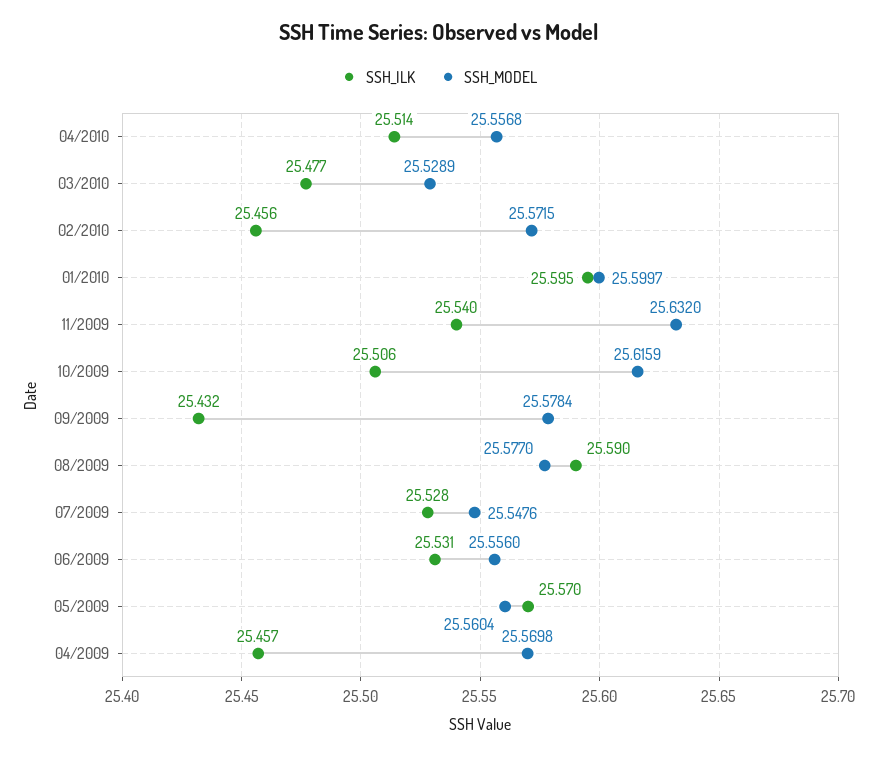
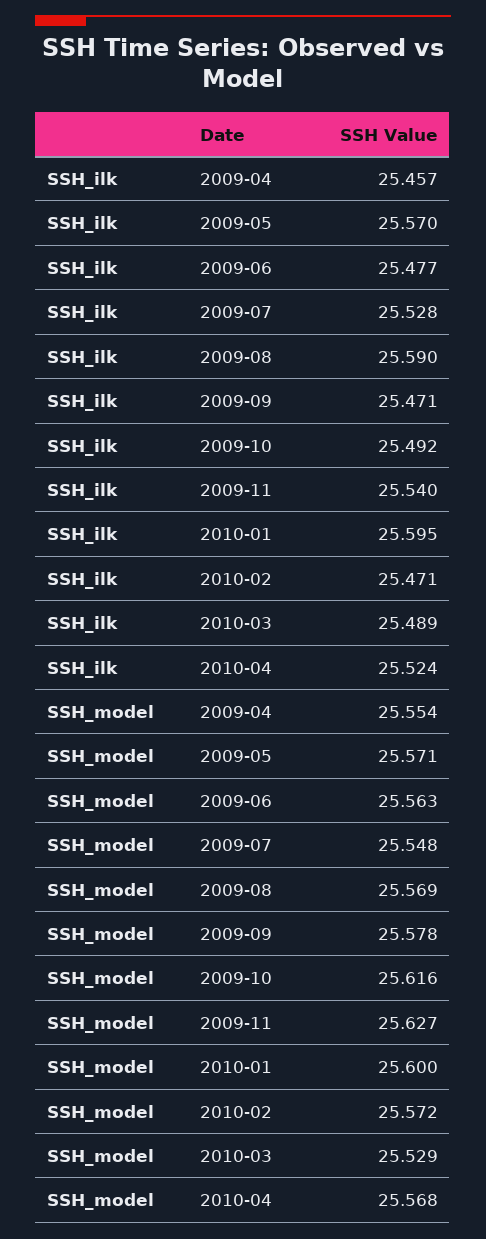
SSH_ILK, 04/2010: 25.514 -> 25.524
SSH_MODEL, 04/2010: 25.5568 -> 25.568
SSH_ILK, 03/2010: 25.477 -> 25.489
SSH_ILK, 02/2010: 25.456 -> 25.471
SSH_MODEL, 11/2009: 25.632 -> 25.627
SSH_ILK, 10/2009: 25.506 -> 25.492
SSH_ILK, 09/2009: 25.432 -> 25.471
SSH_MODEL, 08/2009: 25.577 -> 25.569
SSH_ILK, 06/2009: 25.531 -> 25.477
SSH_MODEL, 06/2009: 25.556 -> 25.563
SSH_MODEL, 05/2009: 25.5604 -> 25.571
SSH_MODEL, 04/2009: 25.5698 -> 25.554

